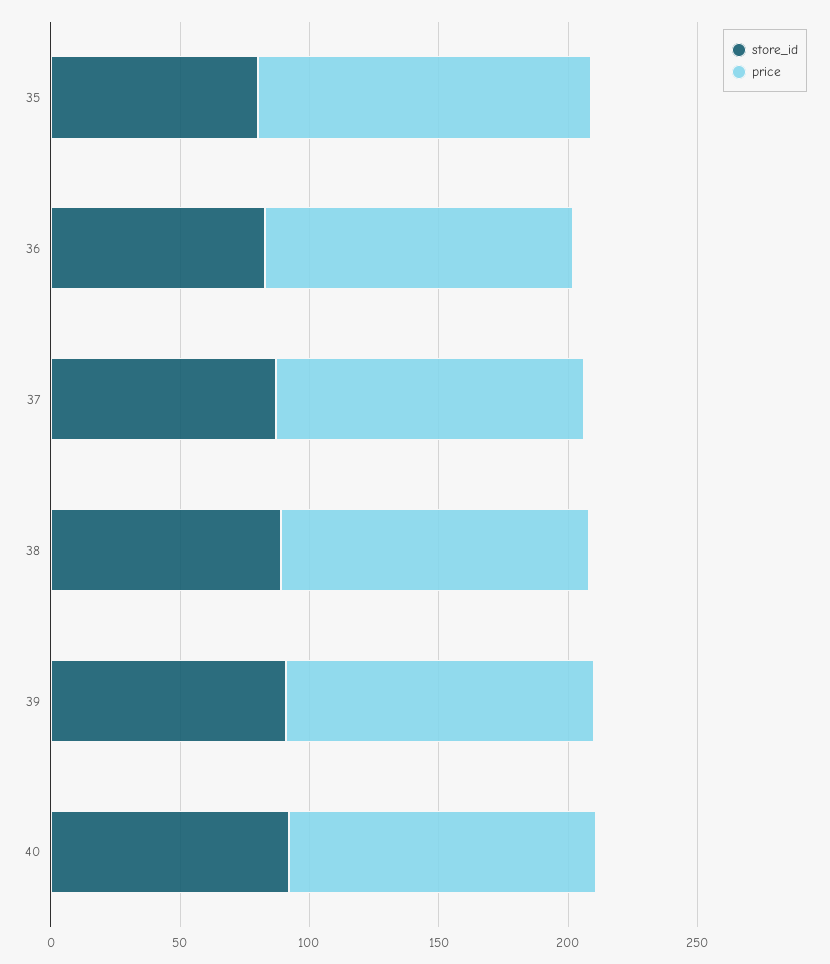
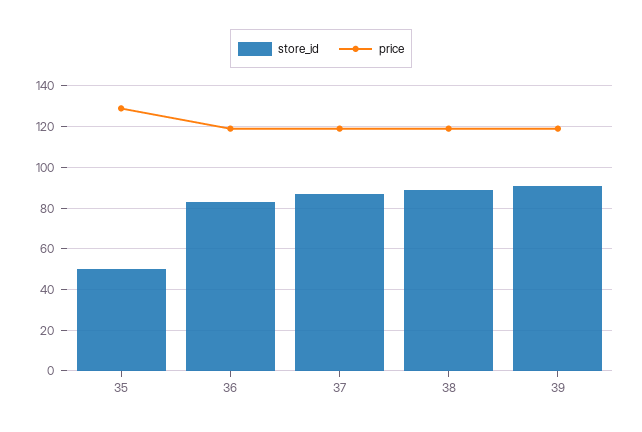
store_id, 35: 80 -> 50
store_id, 40: 90 -> none
price, 40: 120 -> none

